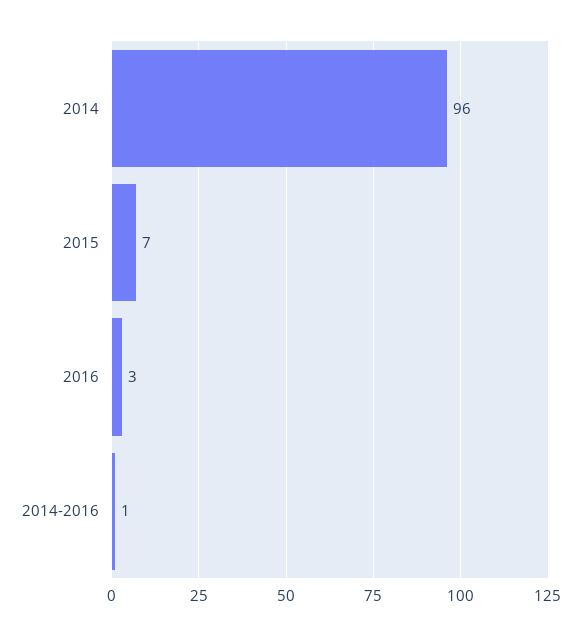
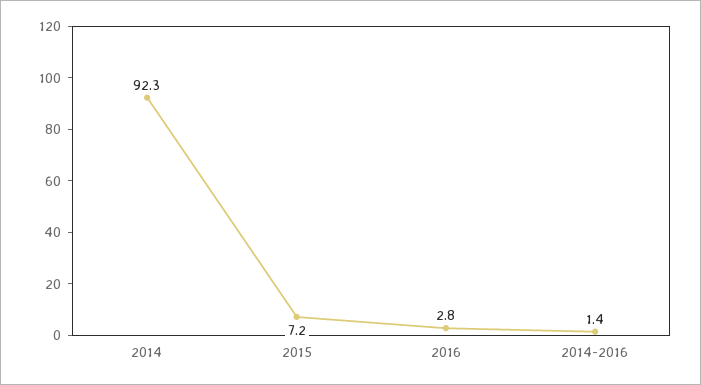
2014: 96 -> 92.3

